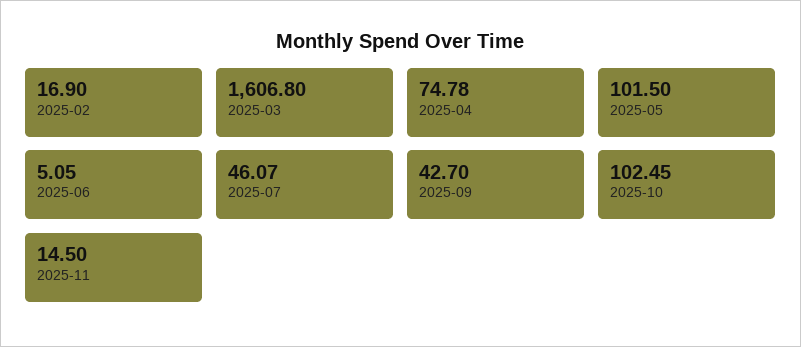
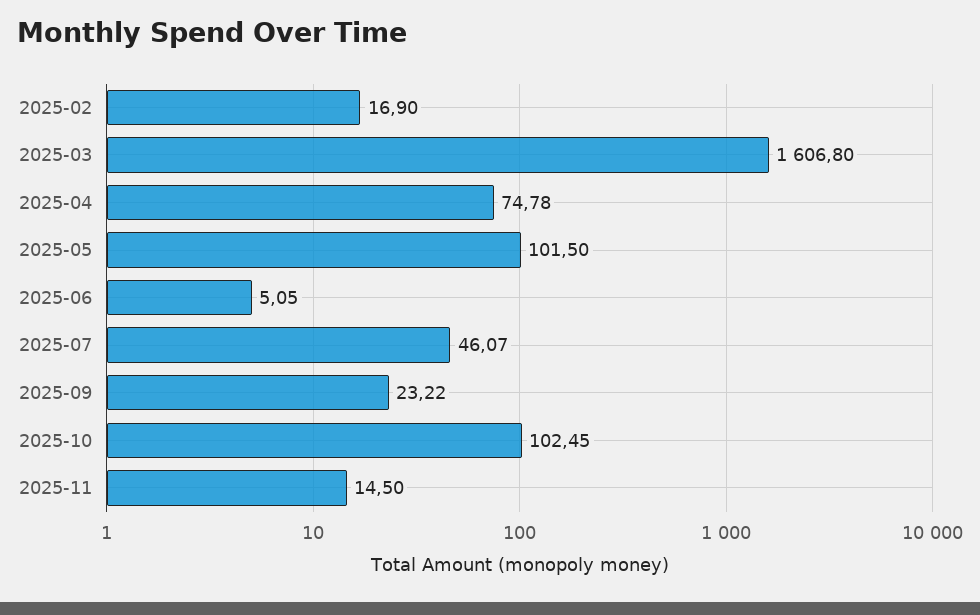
2025-09: 42.7 -> 23.22

